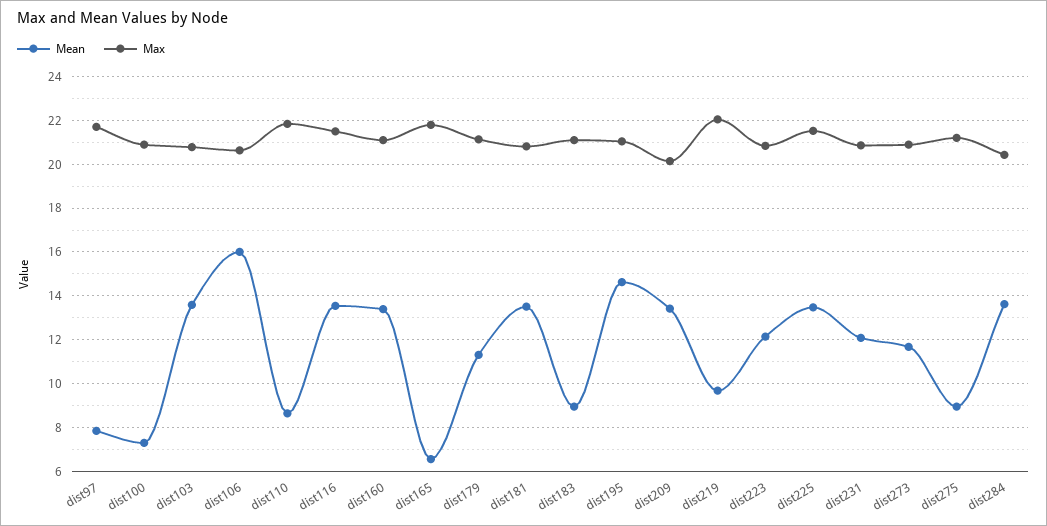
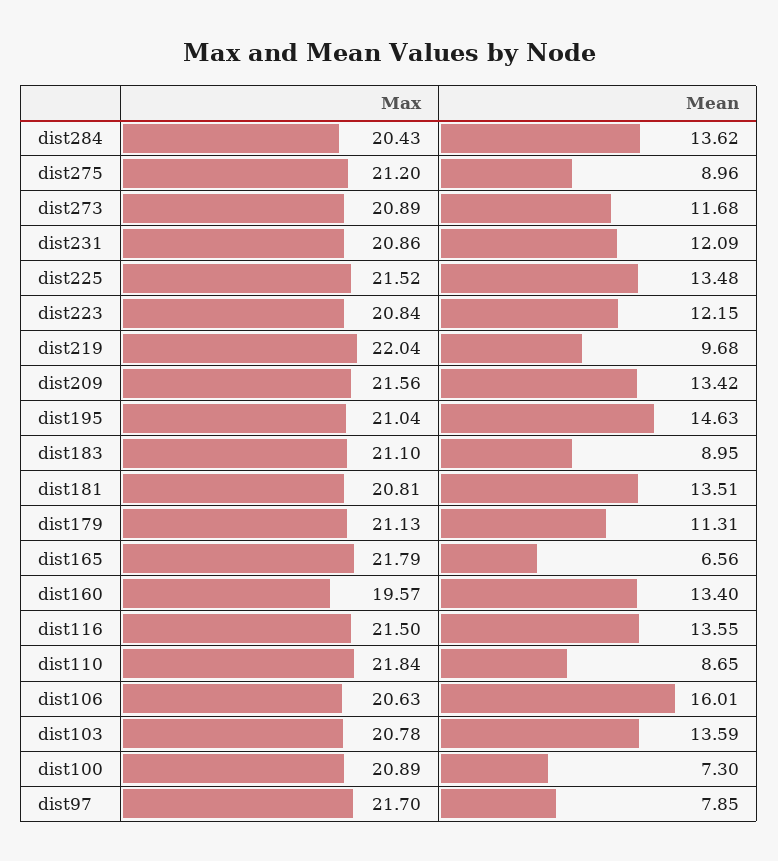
Max, dist160: 21 -> 19.57
Max, dist209: 20 -> 21.56

